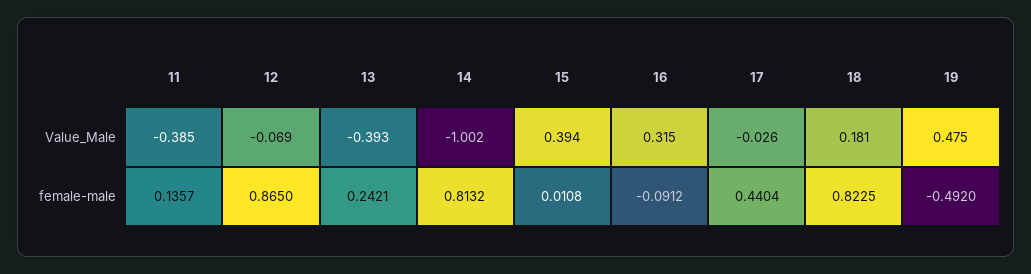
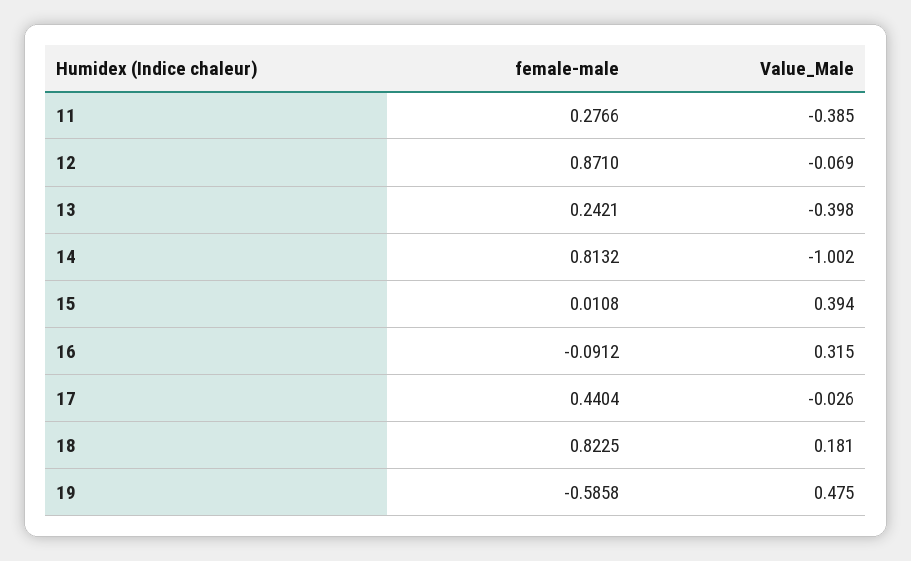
13, Value_Male: -0.393 -> -0.398
11, female-male: 0.1357 -> 0.2766
12, female-male: 0.865 -> 0.871
19, female-male: -0.492 -> -0.5858

